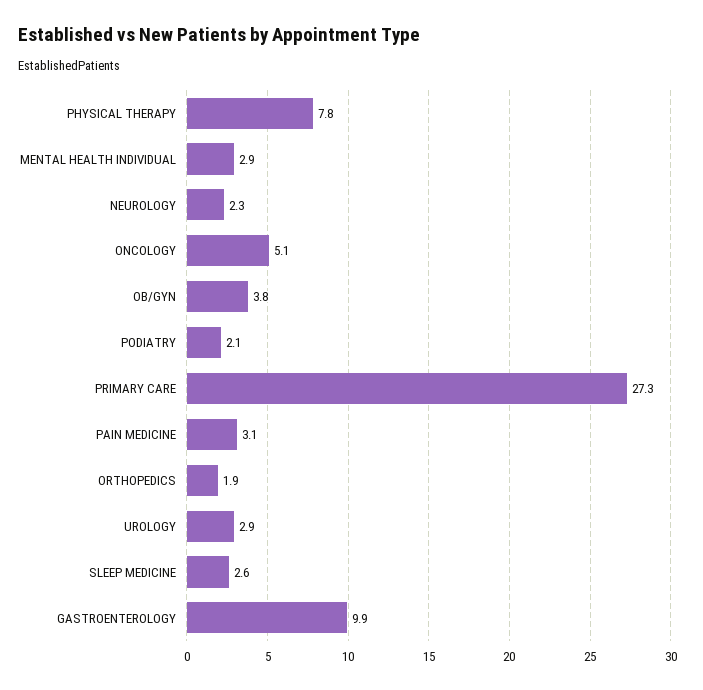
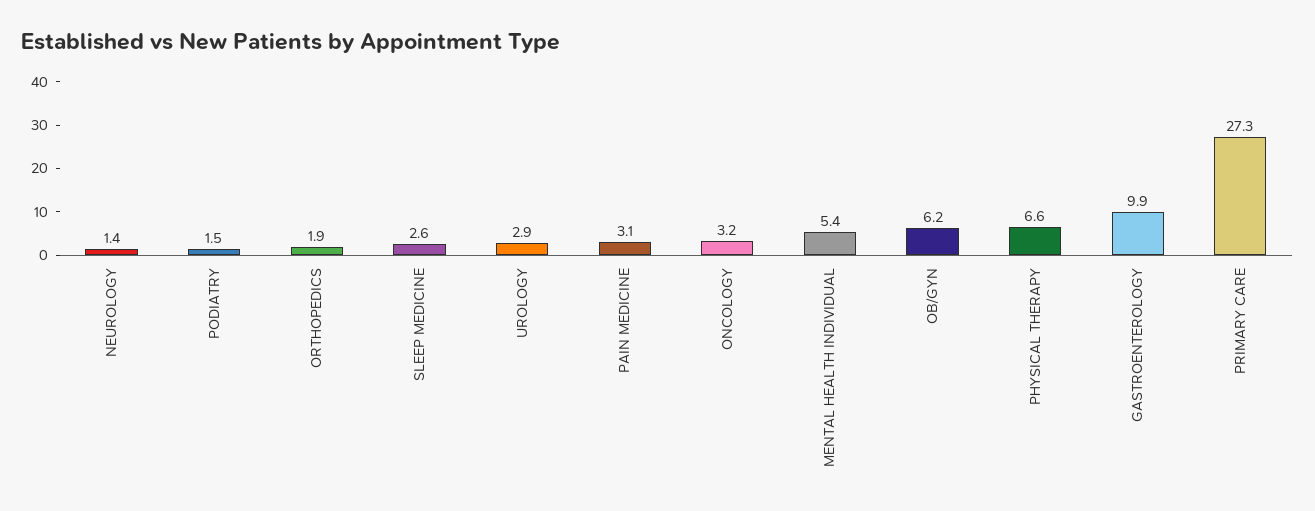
PHYSICAL THERAPY: 7.8 -> 6.6
MENTAL HEALTH INDIVIDUAL: 2.9 -> 5.4
NEUROLOGY: 2.3 -> 1.4
ONCOLOGY: 5.1 -> 3.2
OB/GYN: 3.8 -> 6.2
PODIATRY: 2.1 -> 1.5

